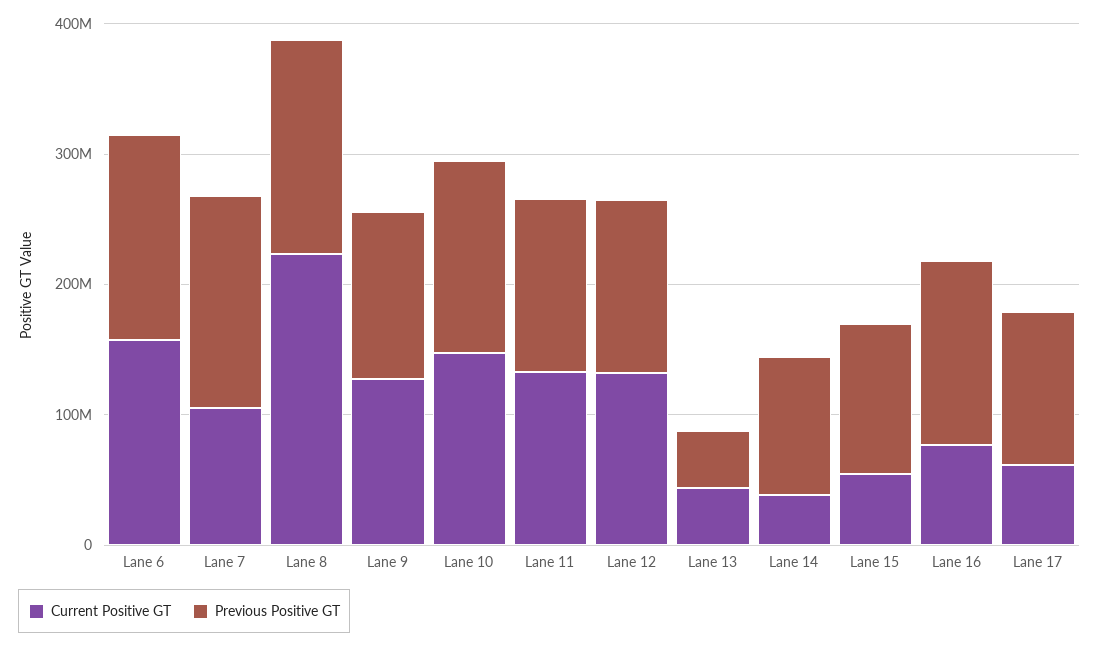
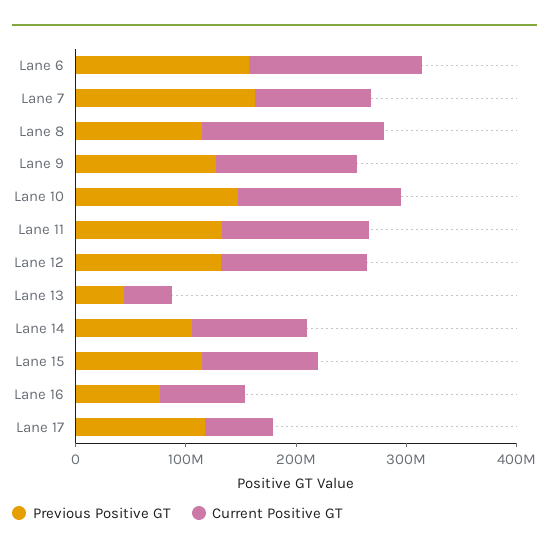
Current Positive GT, Lane 8: 220000000 -> 160000000
Previous Positive GT, Lane 8: 160000000 -> 120000000
Current Positive GT, Lane 14: 40000000 -> 100000000
Current Positive GT, Lane 15: 60000000 -> 100000000
Previous Positive GT, Lane 16: 140000000 -> 80000000

